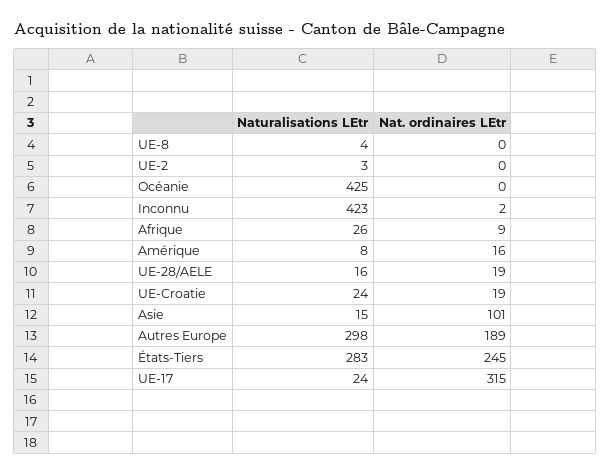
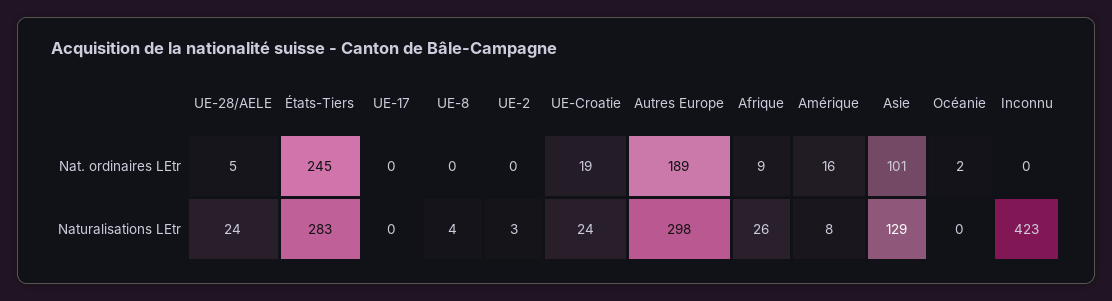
Naturalisations LEtr, Océanie: 425 -> 0
Nat. ordinaires LEtr, Océanie: 0 -> 2
Nat. ordinaires LEtr, Inconnu: 2 -> 0
Naturalisations LEtr, UE-28/AELE: 16 -> 24
Nat. ordinaires LEtr, UE-28/AELE: 19 -> 5
Naturalisations LEtr, Asie: 15 -> 129
Naturalisations LEtr, UE-17: 24 -> 0
Nat. ordinaires LEtr, UE-17: 315 -> 0

